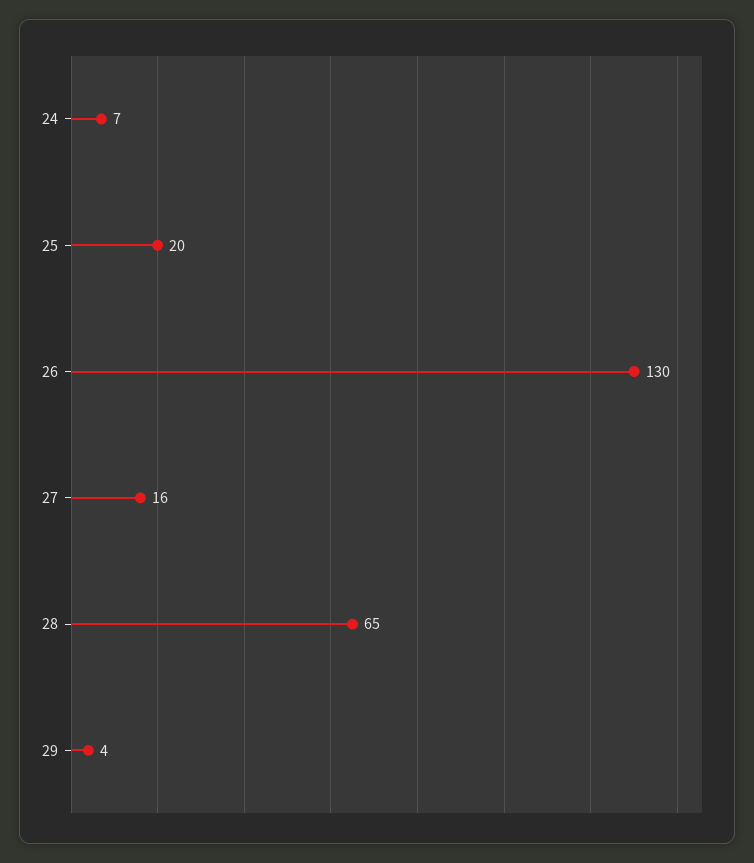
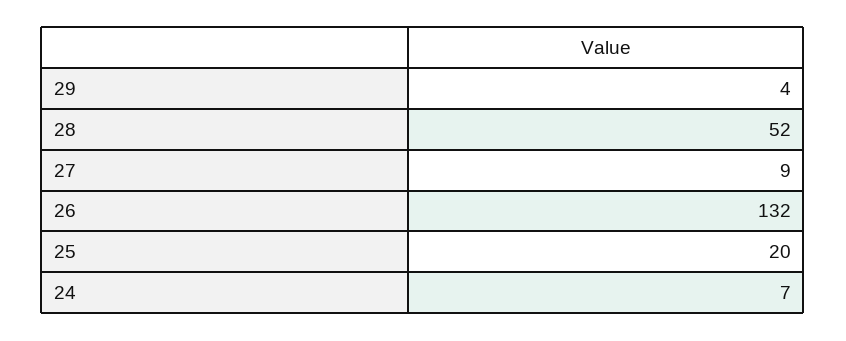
26: 130 -> 132
27: 16 -> 9
28: 65 -> 52

